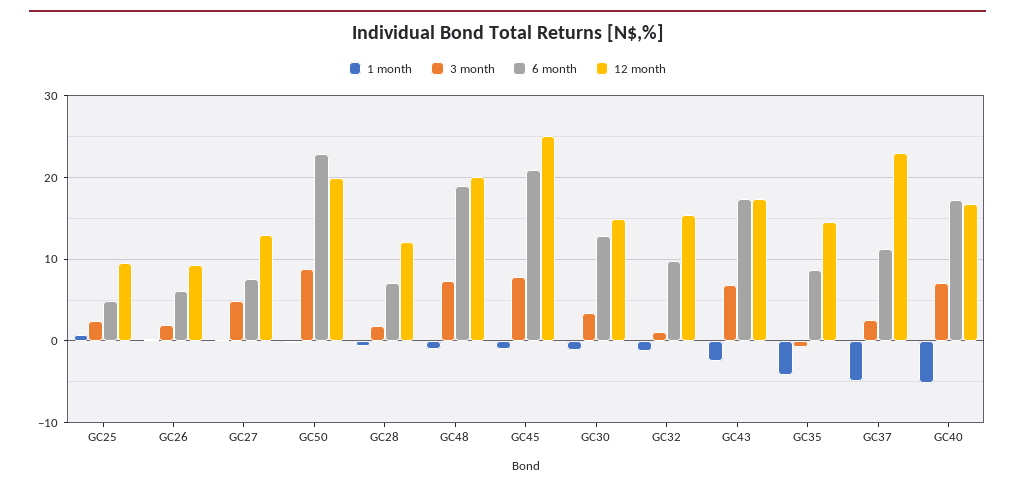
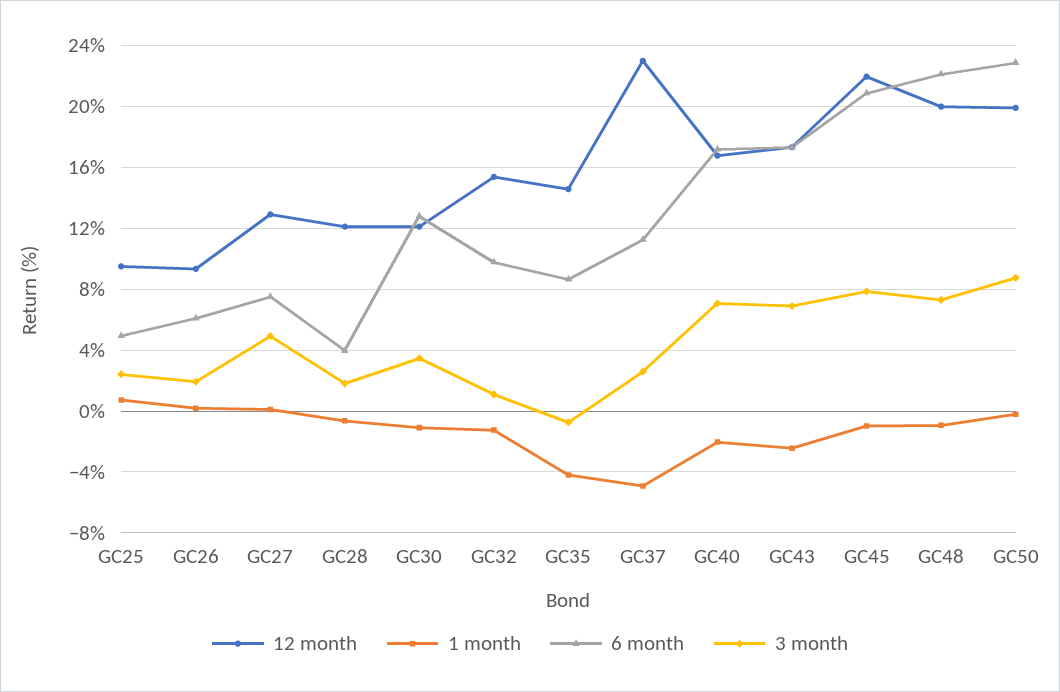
6 month, GC28: 7 -> 4
6 month, GC48: 19 -> 22
12 month, GC45: 25 -> 22
12 month, GC30: 15 -> 12
1 month, GC40: -5 -> -2

